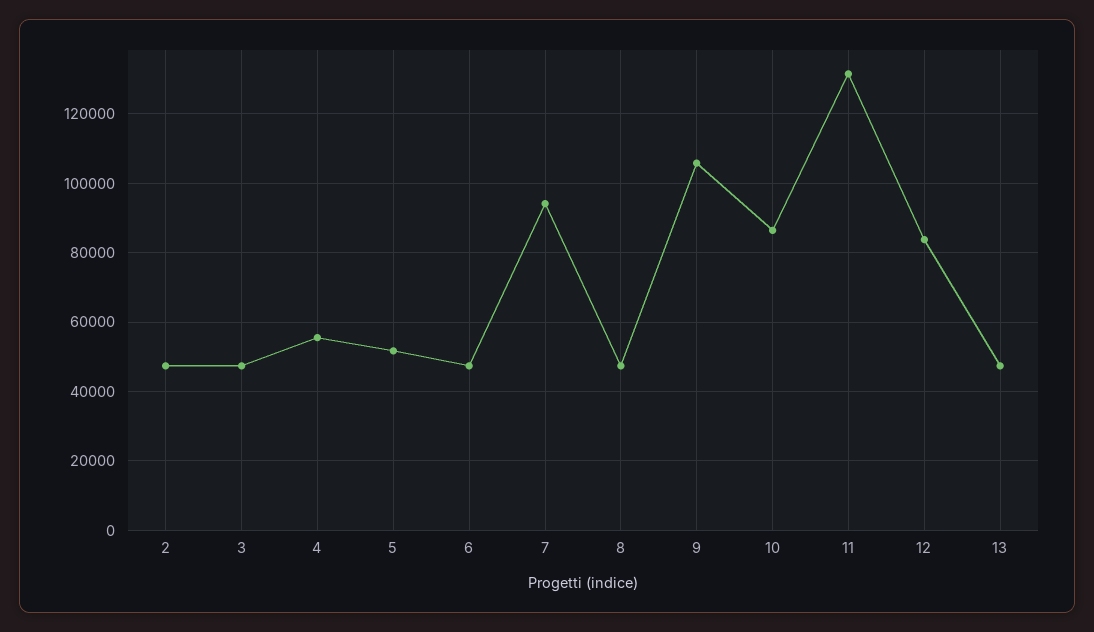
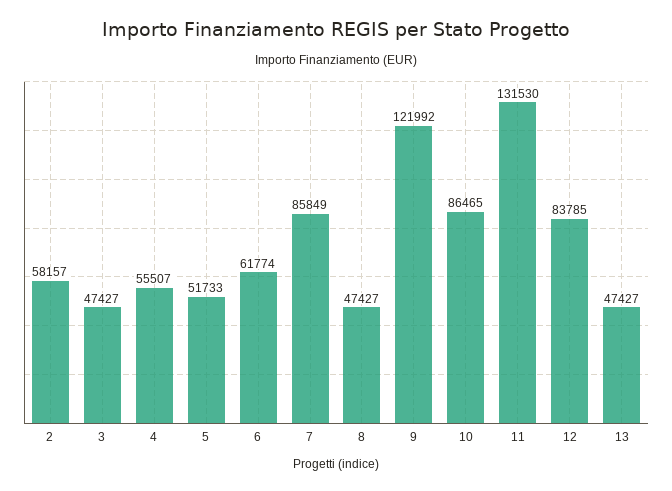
2: 48000 -> 58157
6: 48000 -> 61774
7: 94000 -> 85849
9: 106000 -> 121992

